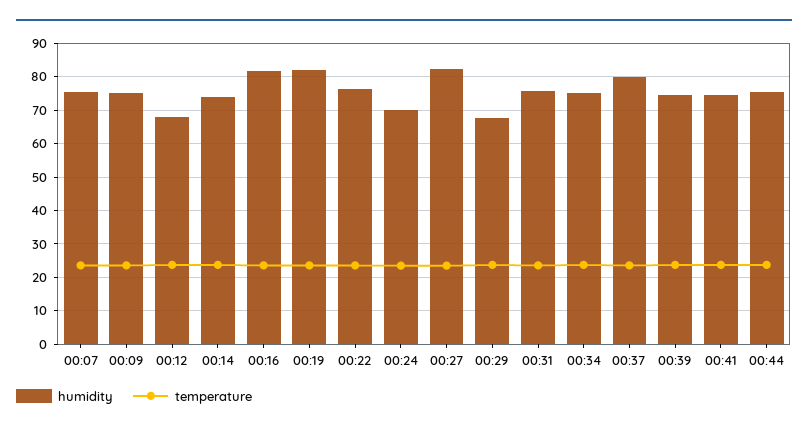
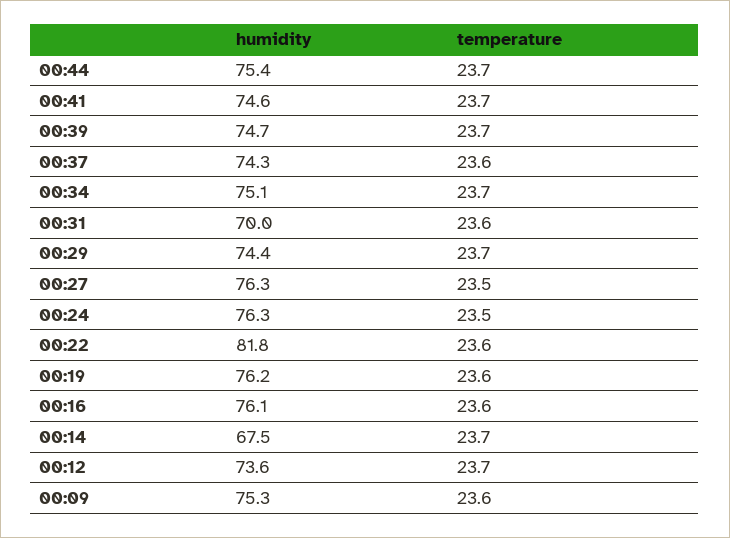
humidity, 00:07: 76 -> none
temperature, 00:07: 24 -> none
humidity, 00:12: 68 -> 73.6
humidity, 00:14: 74 -> 67.5
humidity, 00:16: 82 -> 76.1
humidity, 00:19: 82 -> 76.2
humidity, 00:22: 76 -> 81.8
humidity, 00:24: 70 -> 76.3
humidity, 00:27: 82 -> 76.3
humidity, 00:29: 68 -> 74.4
humidity, 00:31: 76 -> 70
humidity, 00:37: 80 -> 74.3

